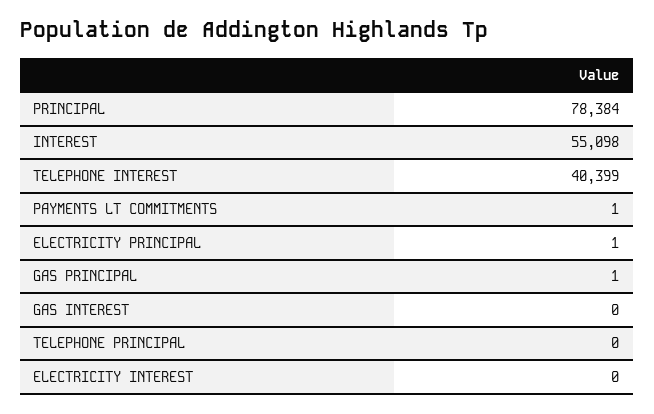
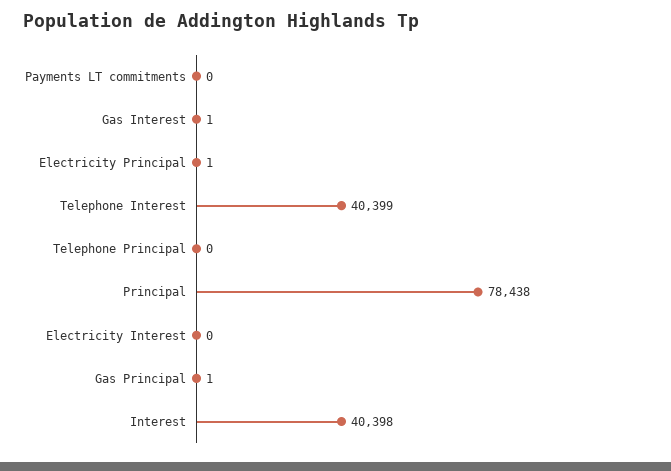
PRINCIPAL: 78384 -> 78438
INTEREST: 55098 -> 40398
PAYMENTS LT COMMITMENTS: 1 -> 0
GAS INTEREST: 0 -> 1

